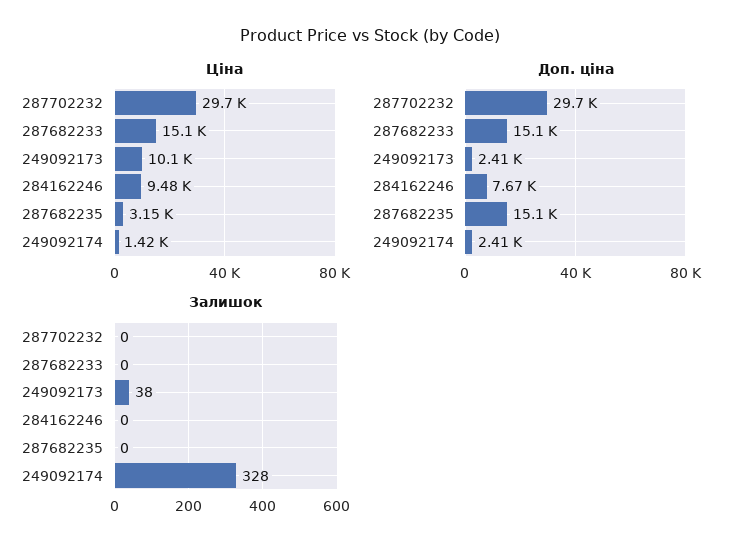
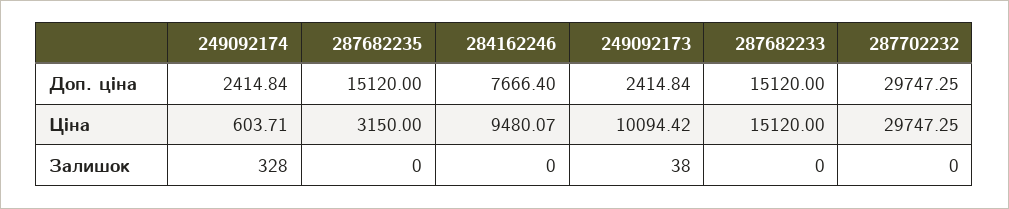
Ціна, 249092174: 1420 -> 603.71

